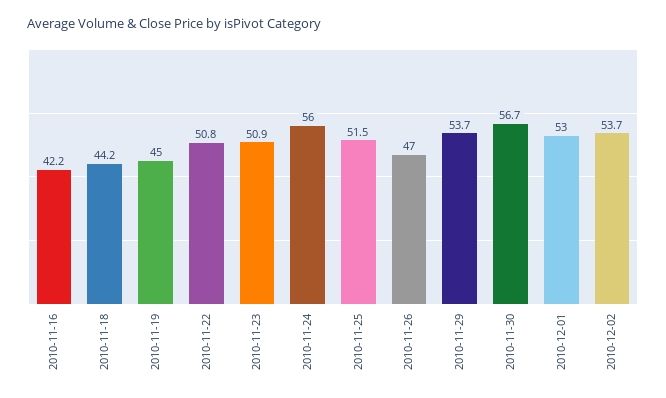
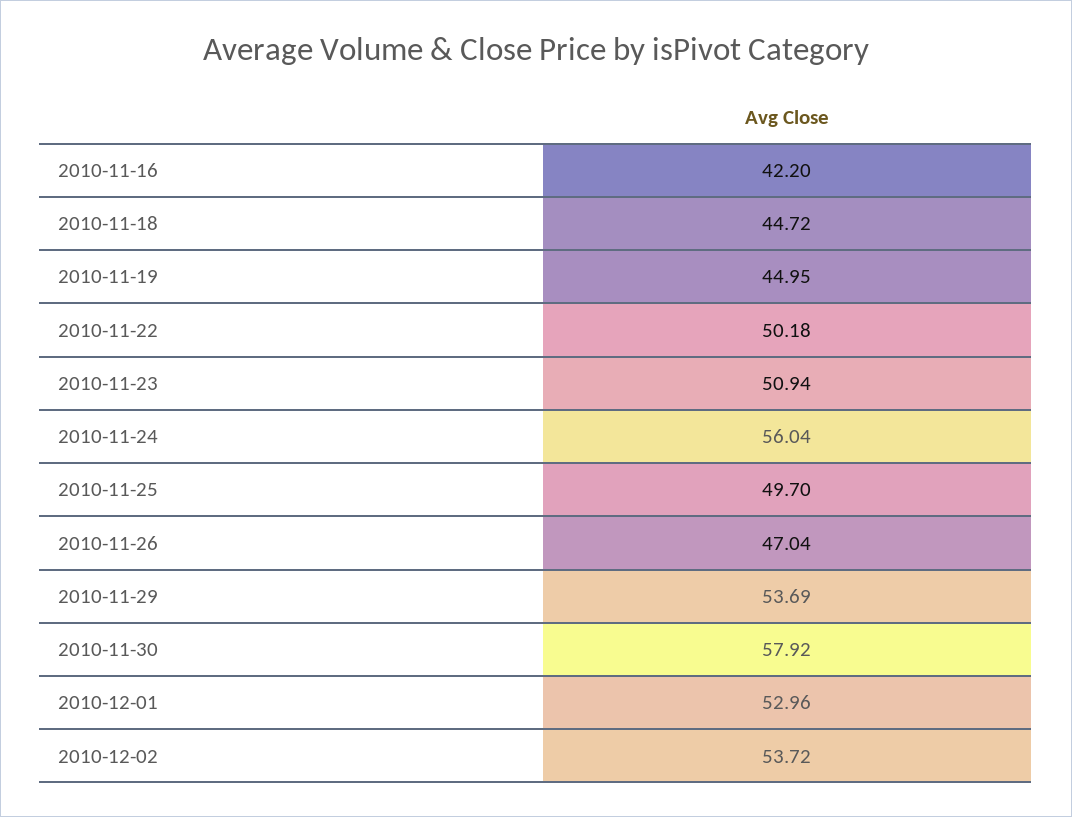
2010-11-18: 44.2 -> 44.72
2010-11-22: 50.8 -> 50.18
2010-11-25: 51.5 -> 49.7
2010-11-30: 56.7 -> 57.92

